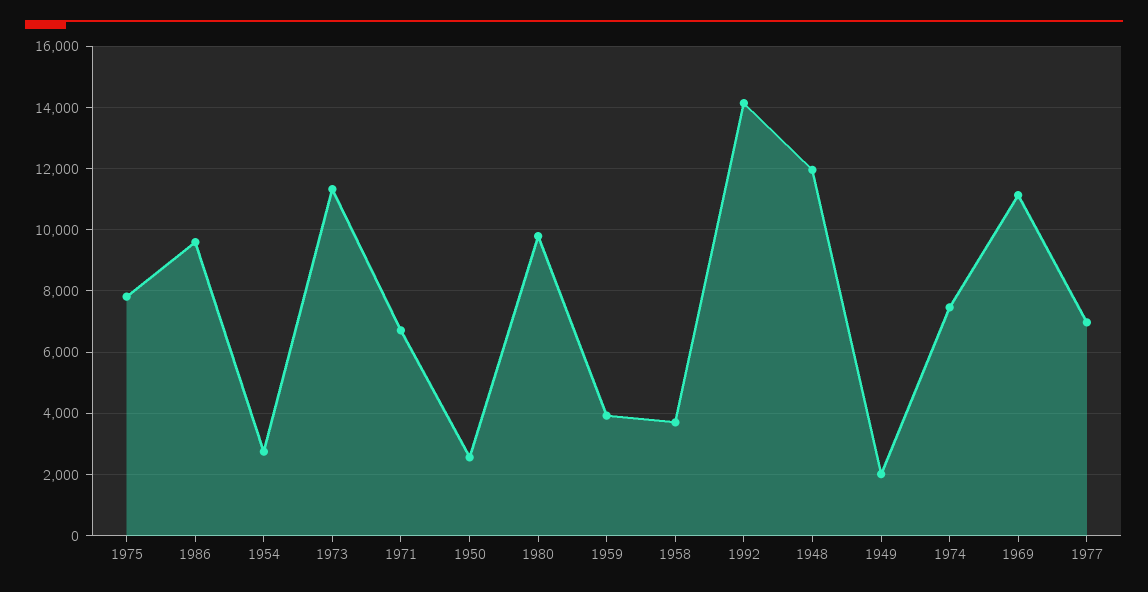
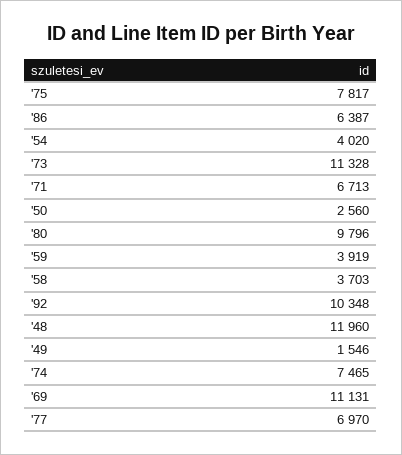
1986: 9600 -> 6387
1954: 2800 -> 4020
1992: 14200 -> 10348
1949: 2000 -> 1546

